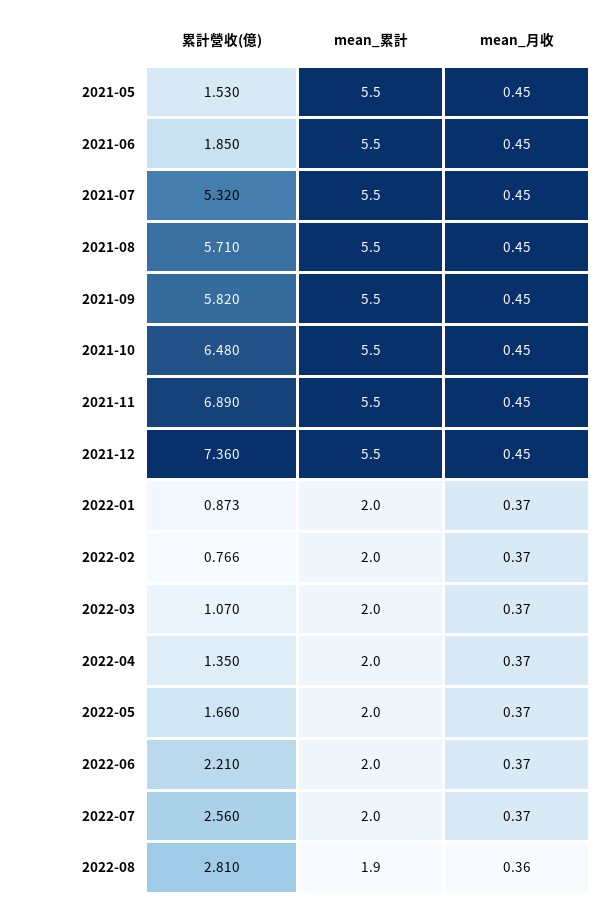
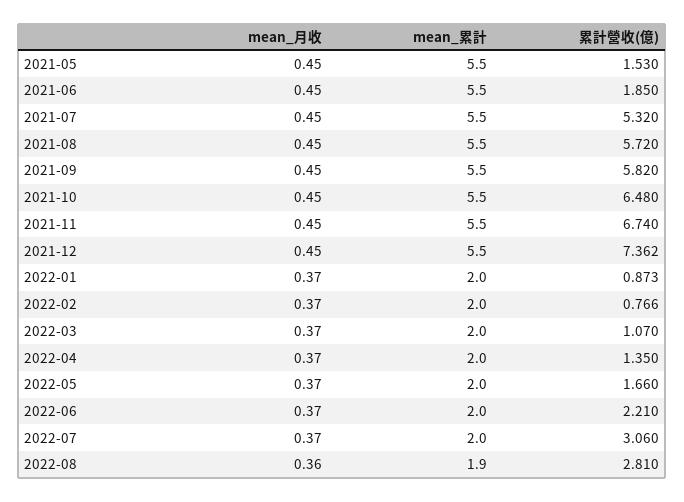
累計營收(億), 2021-08: 5.71 -> 5.72
累計營收(億), 2021-11: 6.89 -> 6.74
累計營收(億), 2021-12: 7.36 -> 7.362
累計營收(億), 2022-07: 2.56 -> 3.06

